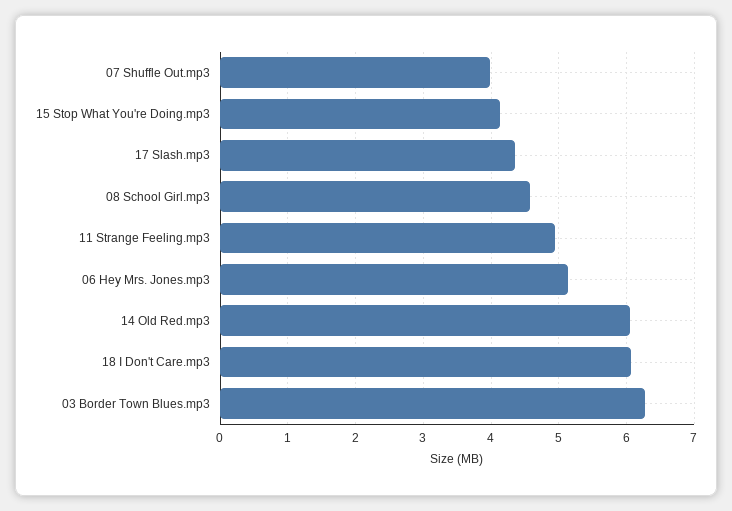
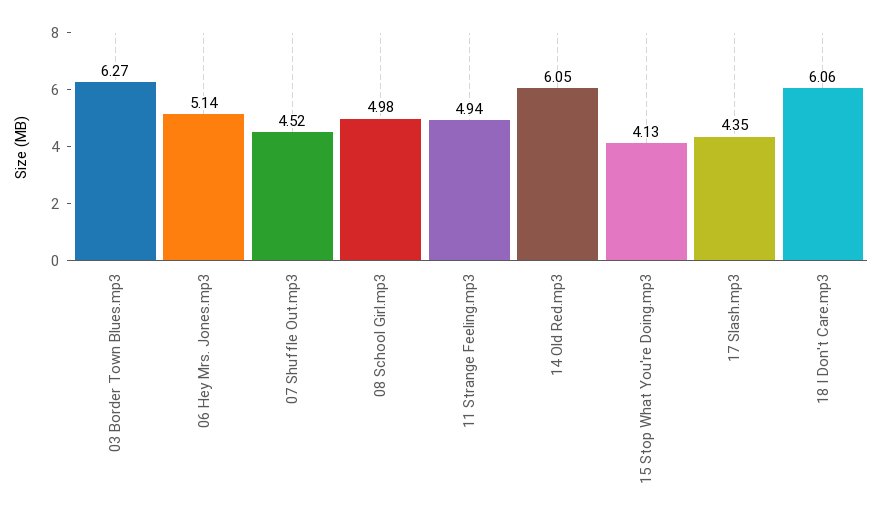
07 Shuffle Out.mp3: 4 -> 4.52
08 School Girl.mp3: 4.6 -> 4.98

